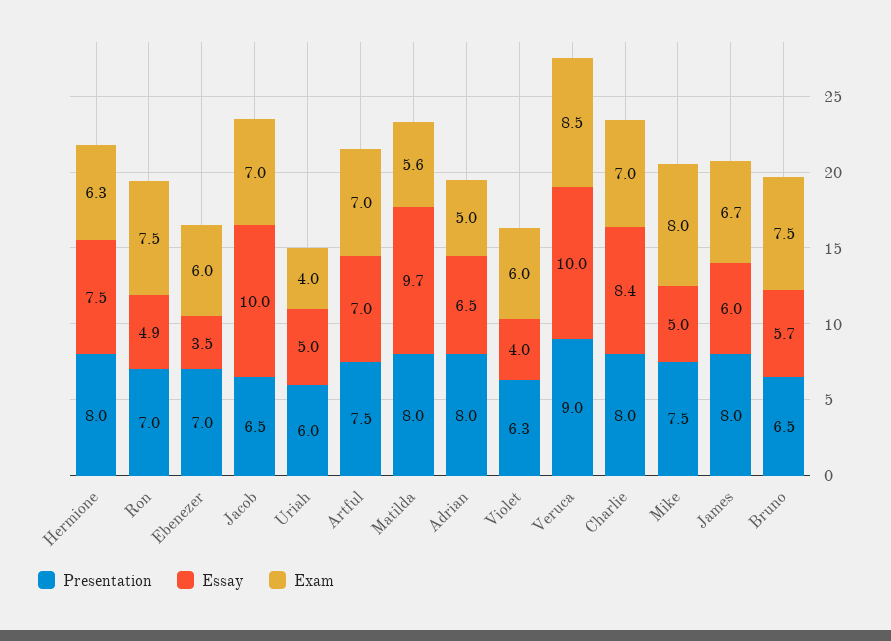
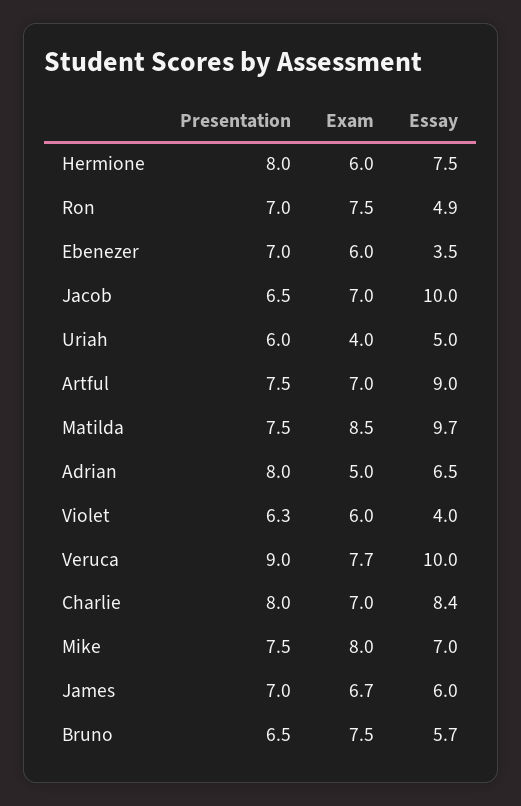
Exam, Hermione: 6.3 -> 6
Essay, Artful: 7 -> 9
Presentation, Matilda: 8 -> 7.5
Exam, Matilda: 5.6 -> 8.5
Exam, Veruca: 8.5 -> 7.7
Essay, Mike: 5 -> 7
Presentation, James: 8 -> 7

